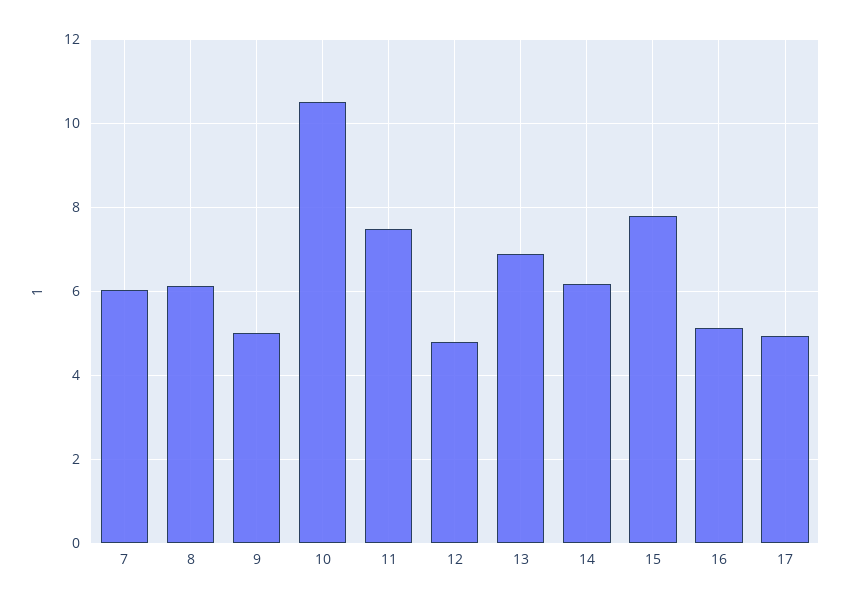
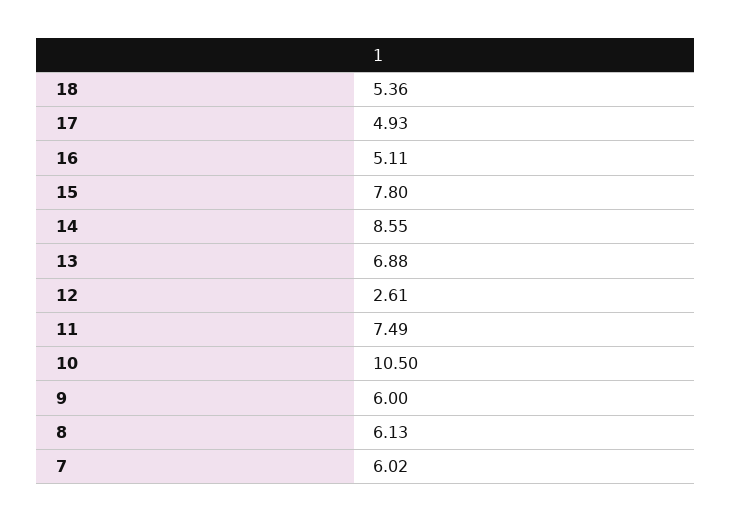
9: 5 -> 6
12: 4.8 -> 2.61
14: 6.2 -> 8.55
18: none -> 5.36

